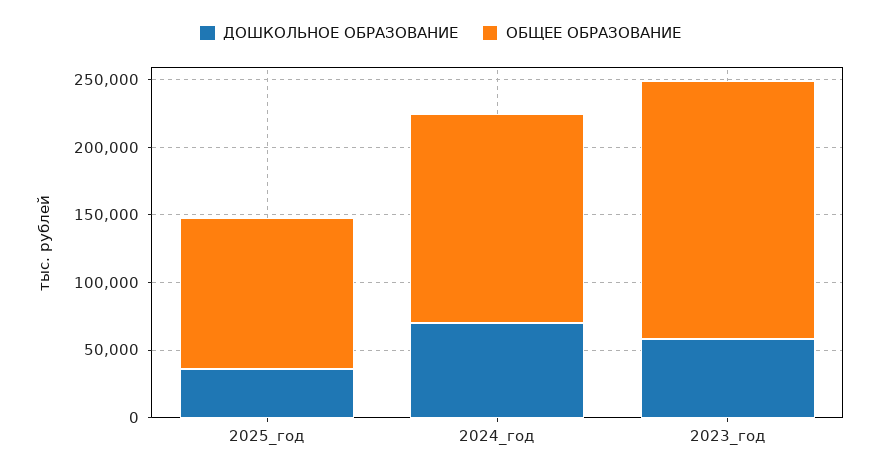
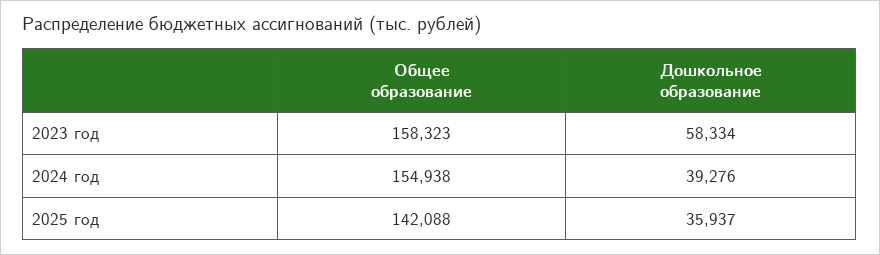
ОБЩЕЕ ОБРАЗОВАНИЕ, 2025_год: 110000 -> 142088
ДОШКОЛЬНОЕ ОБРАЗОВАНИЕ, 2024_год: 70000 -> 39276
ОБЩЕЕ ОБРАЗОВАНИЕ, 2023_год: 190000 -> 158323

